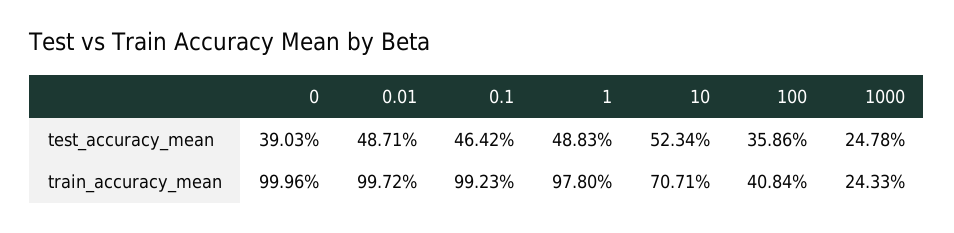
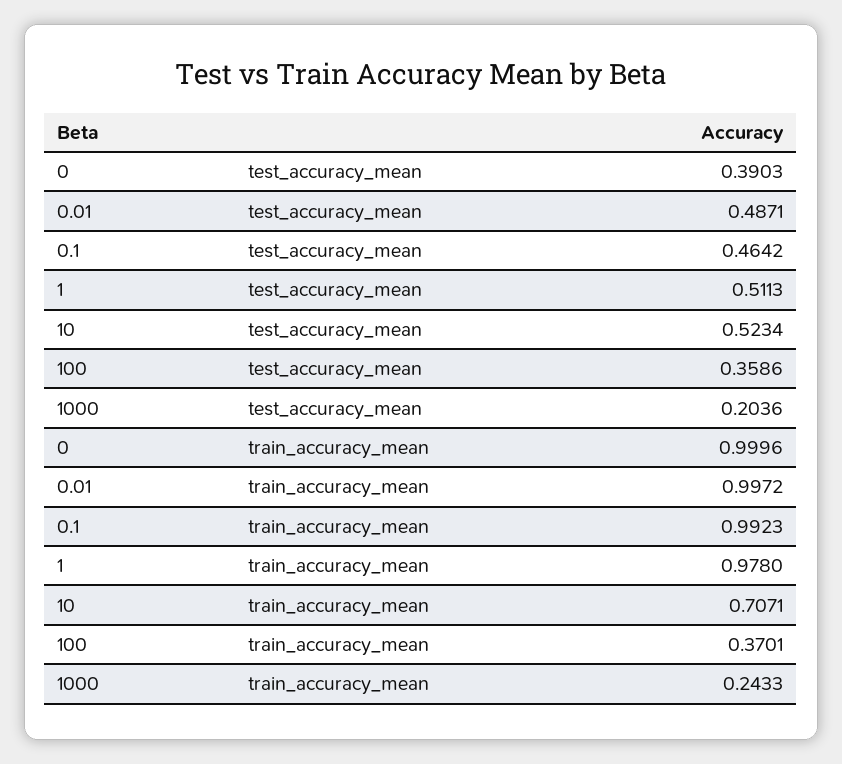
1, test_accuracy_mean: 0.4883 -> 0.5113
1000, test_accuracy_mean: 0.2478 -> 0.2036
100, train_accuracy_mean: 0.4084 -> 0.3701

